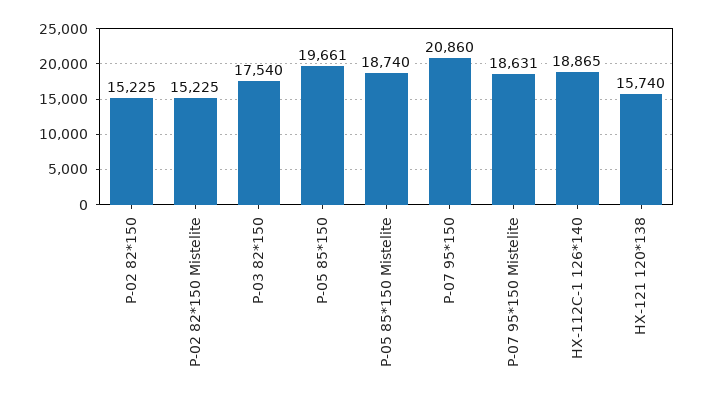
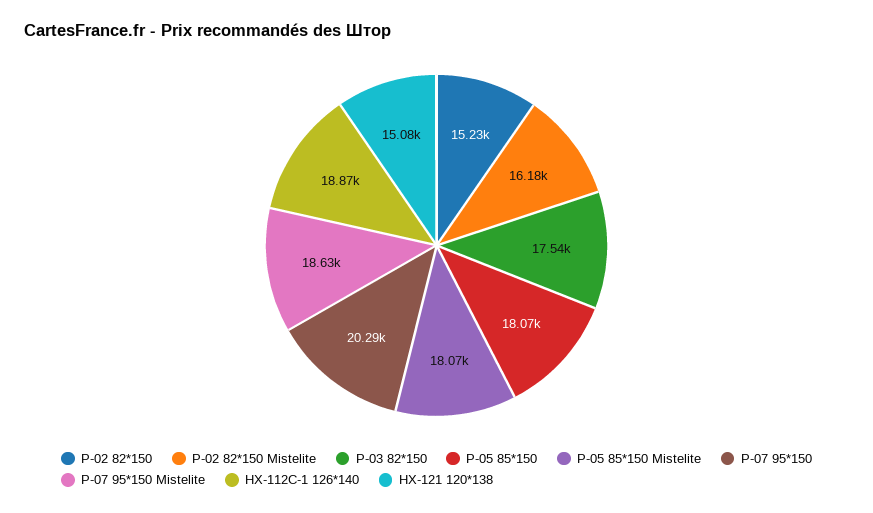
P-02 82*150 Mistelite: 15225 -> 16180
P-05 85*150: 19661 -> 18070
P-05 85*150 Mistelite: 18740 -> 18070
P-07 95*150: 20860 -> 20290
HX-121 120*138: 15740 -> 15080

